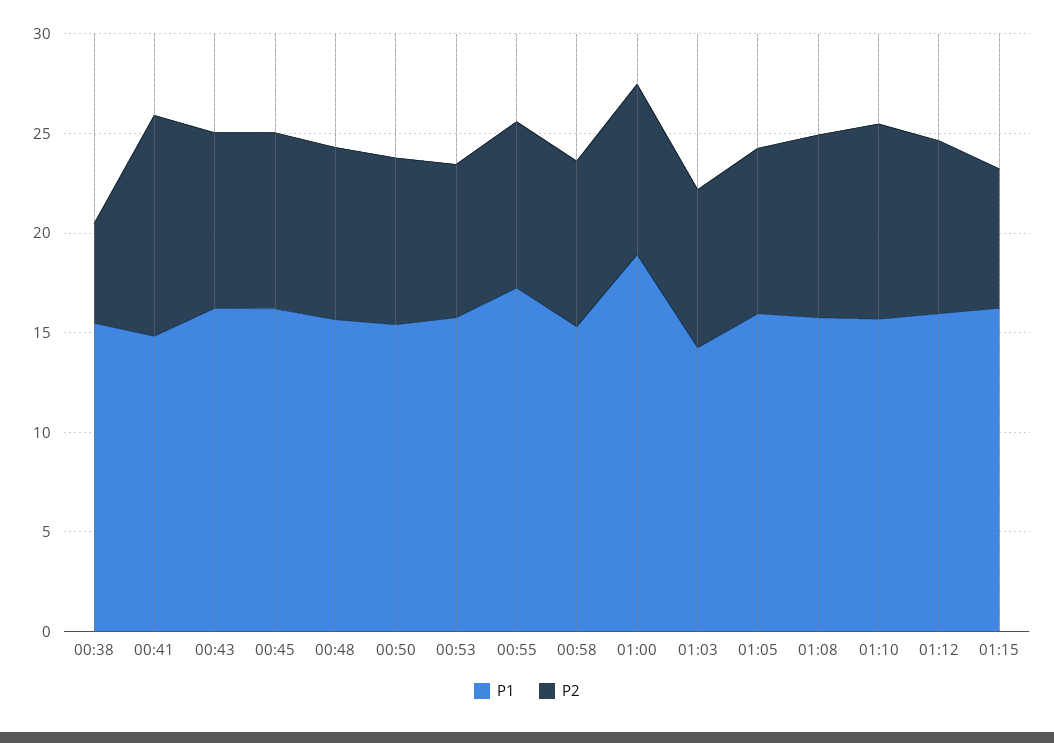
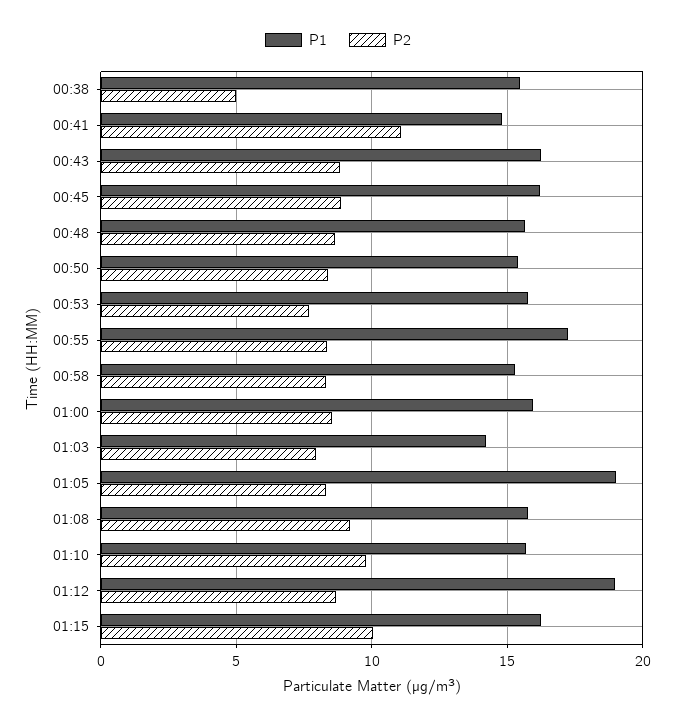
P1, 01:00: 19 -> 16
P1, 01:05: 16 -> 19
P1, 01:12: 16 -> 19
P2, 01:15: 7 -> 10

